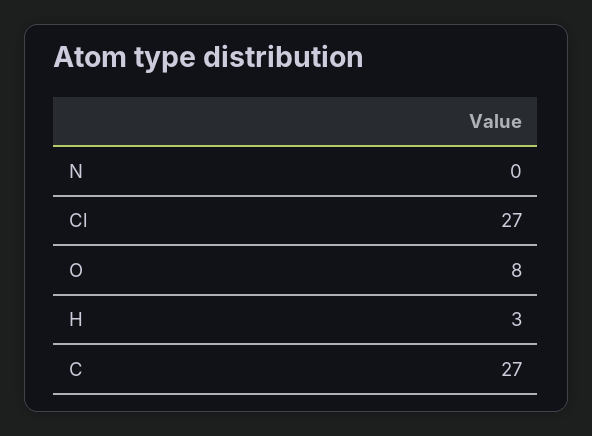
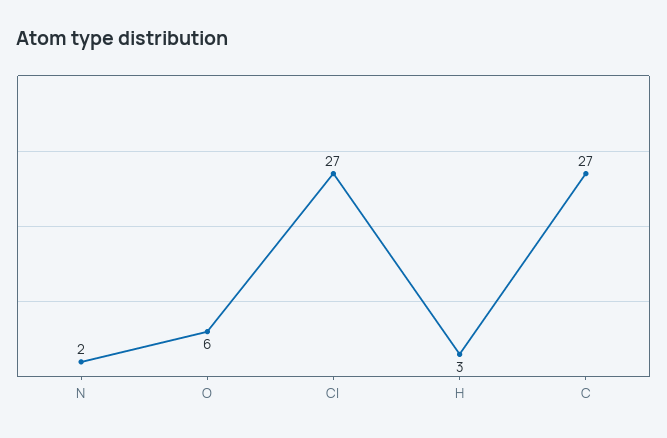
N: 0 -> 2
O: 8 -> 6

